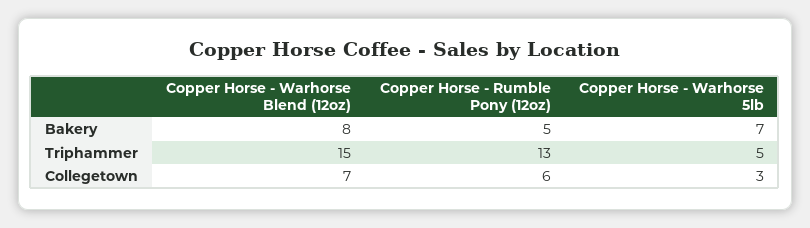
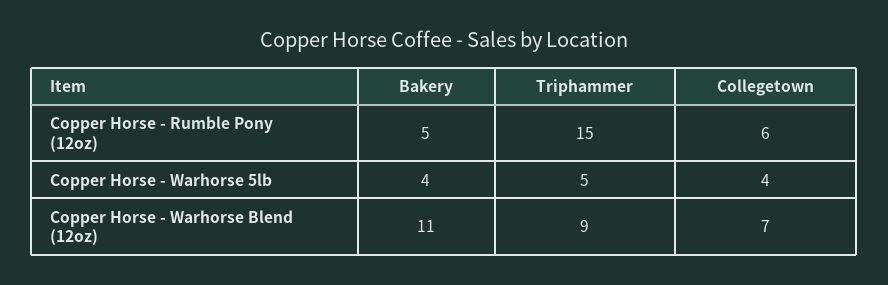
Copper Horse - Warhorse Blend (12oz), Bakery: 8 -> 11
Copper Horse - Warhorse 5lb, Bakery: 7 -> 4
Copper Horse - Warhorse Blend (12oz), Triphammer: 15 -> 9
Copper Horse - Rumble Pony (12oz), Triphammer: 13 -> 15
Copper Horse - Warhorse 5lb, Collegetown: 3 -> 4

